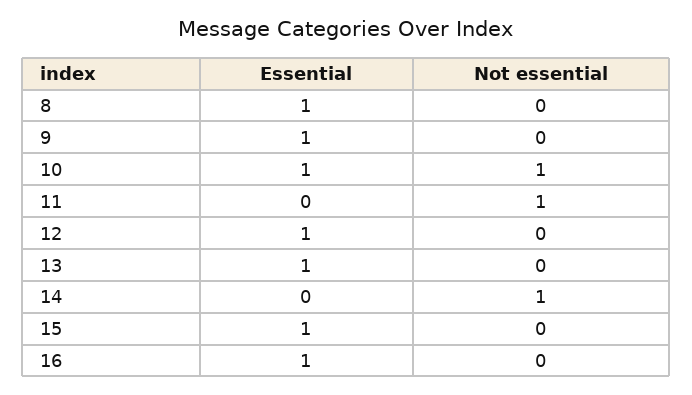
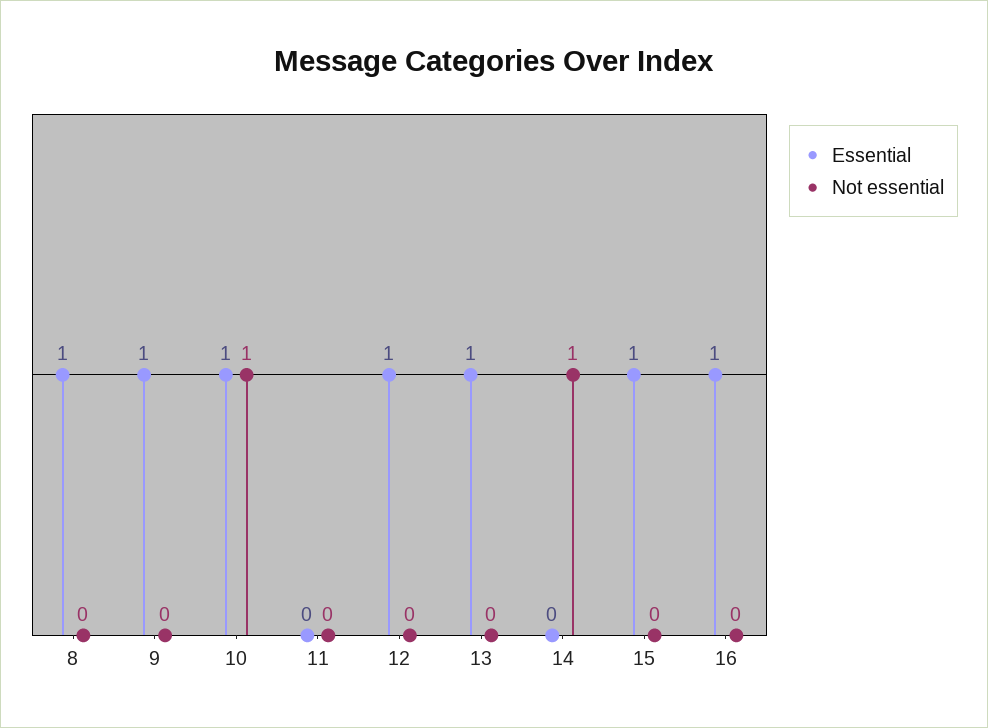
Not essential, 11: 1 -> 0

